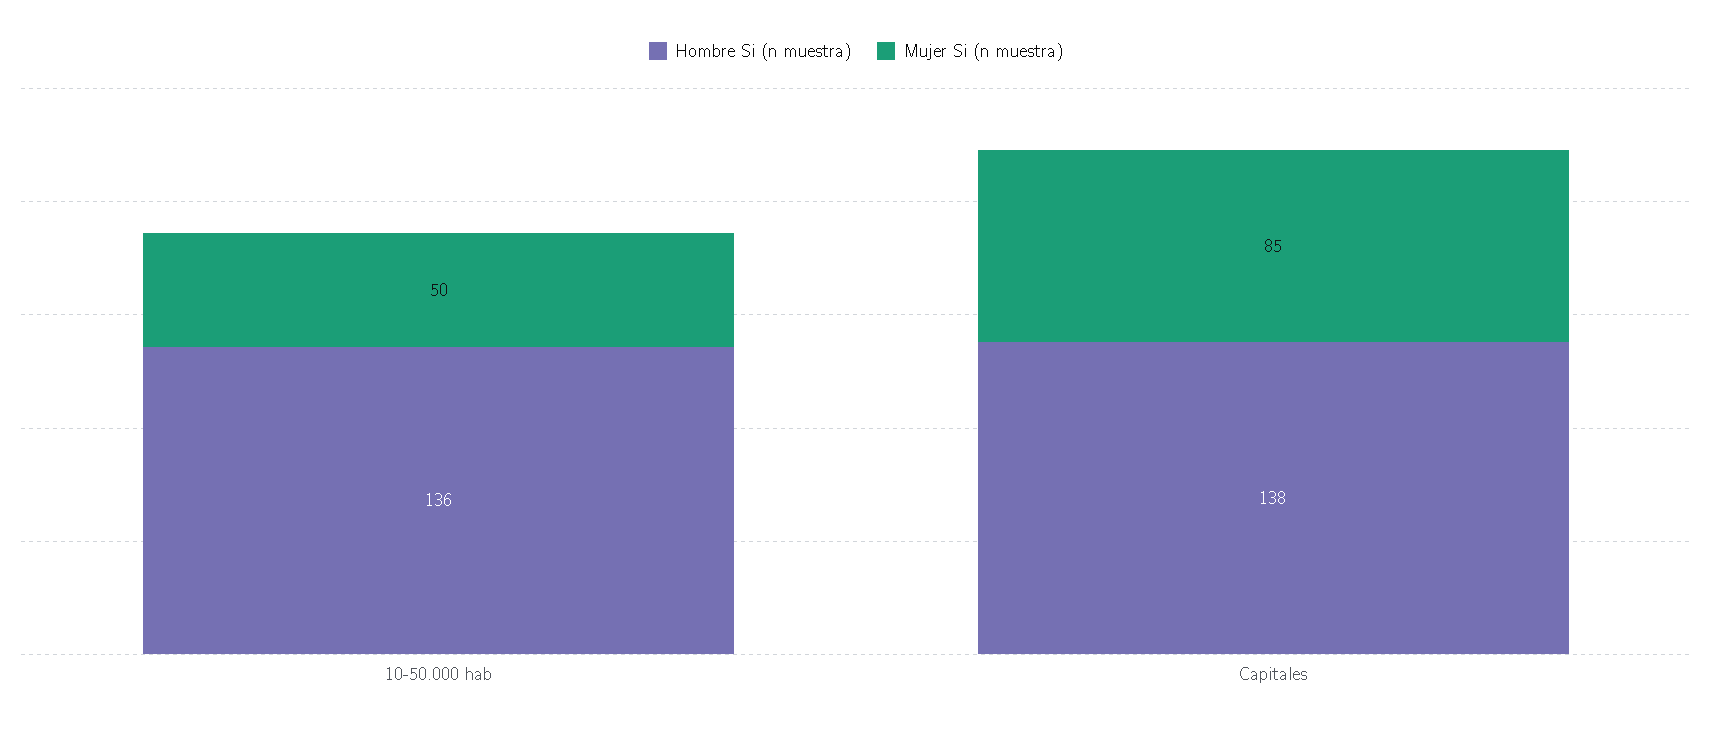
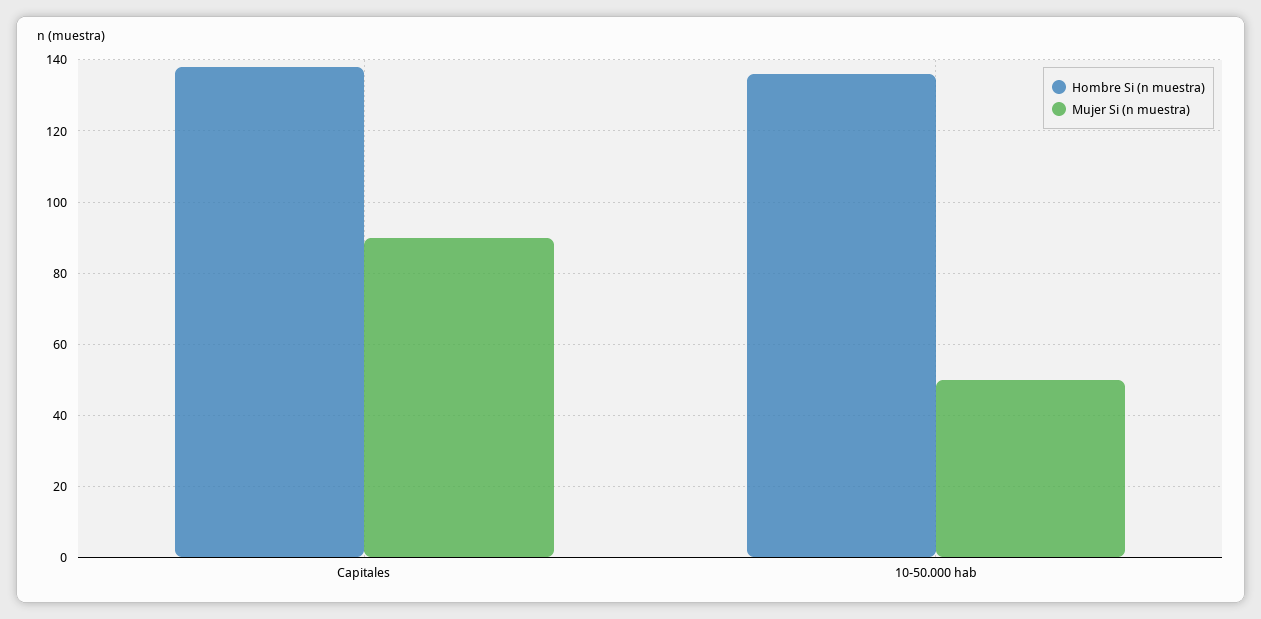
Mujer Si (n muestra), Capitales: 85 -> 90

